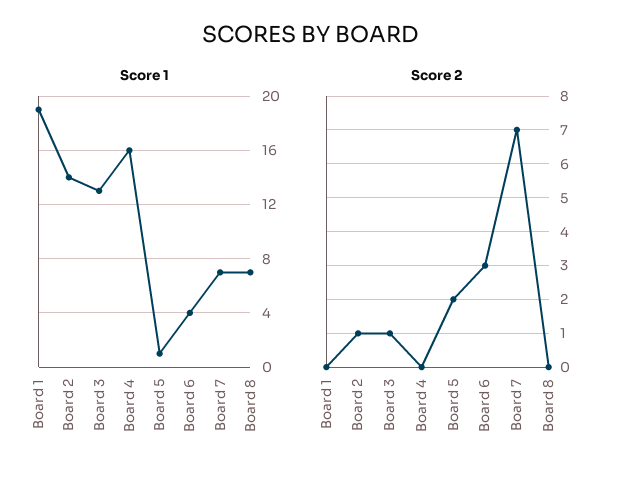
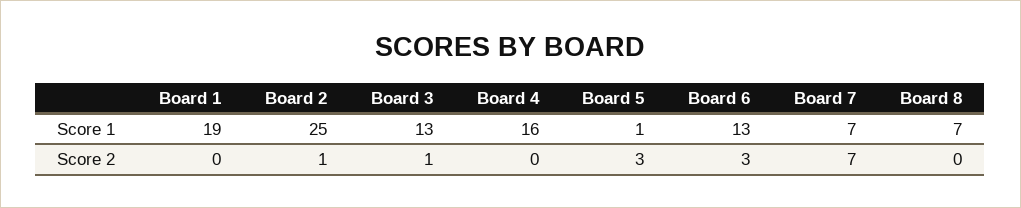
Score 1, Board 2: 14 -> 25
Score 1, Board 6: 4 -> 13
Score 2, Board 5: 2 -> 3

